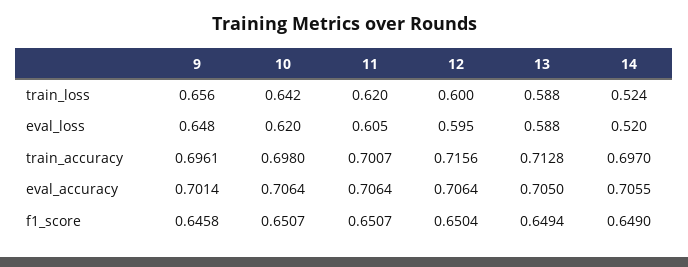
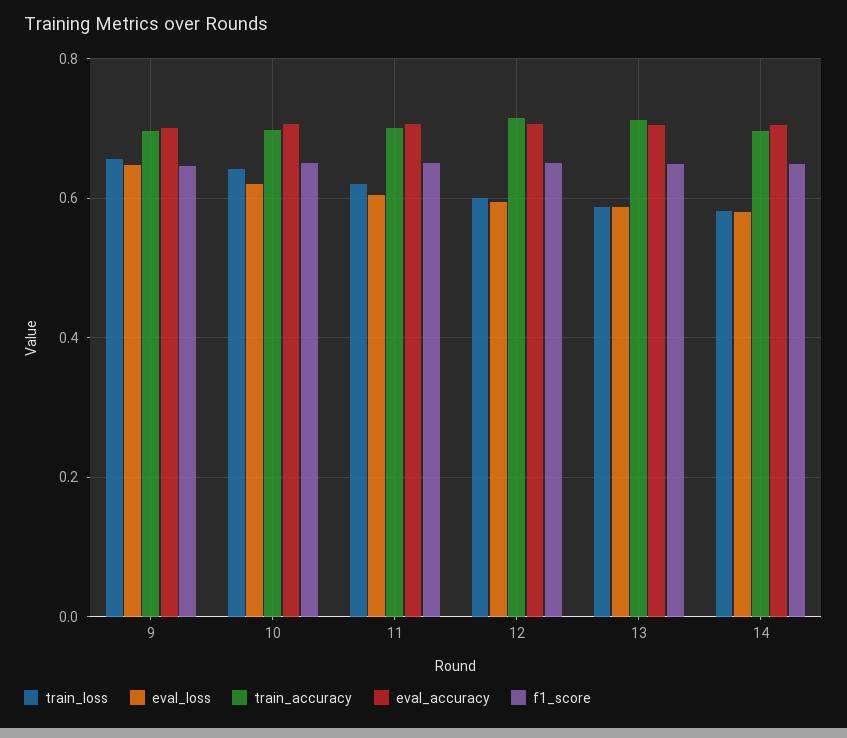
train_loss, 14: 0.524 -> 0.58
eval_loss, 14: 0.52 -> 0.58

